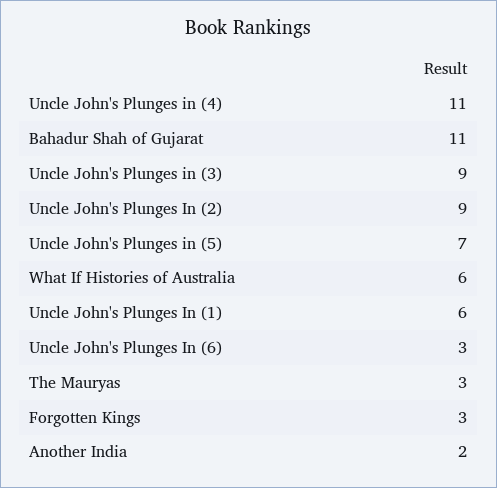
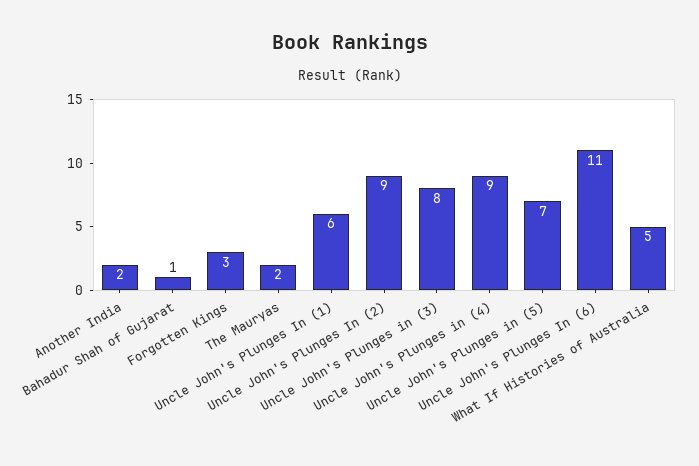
Uncle John's Plunges in (4): 11 -> 9
Bahadur Shah of Gujarat: 11 -> 1
Uncle John's Plunges in (3): 9 -> 8
What If Histories of Australia: 6 -> 5
Uncle John's Plunges In (6): 3 -> 11
The Mauryas: 3 -> 2

